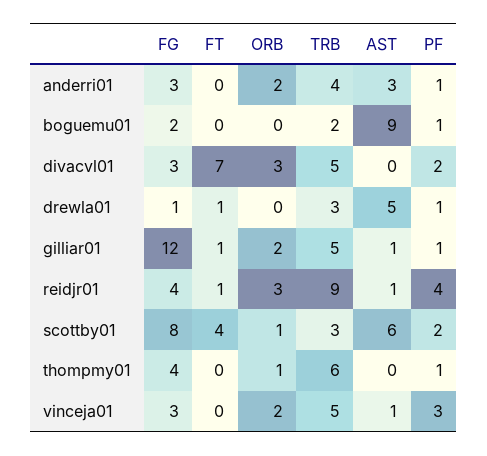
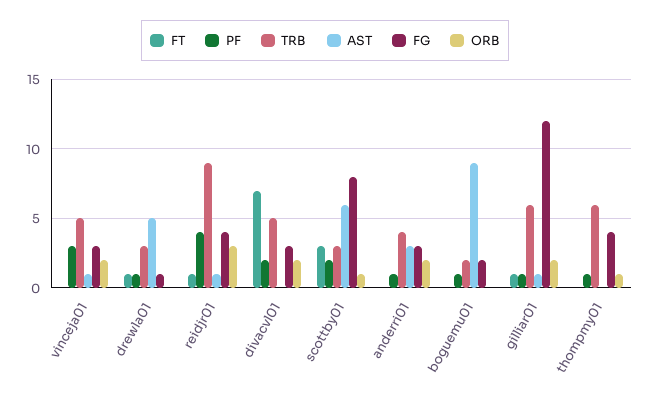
ORB, divacvl01: 3 -> 2
TRB, gilliar01: 5 -> 6
FT, scottby01: 4 -> 3

